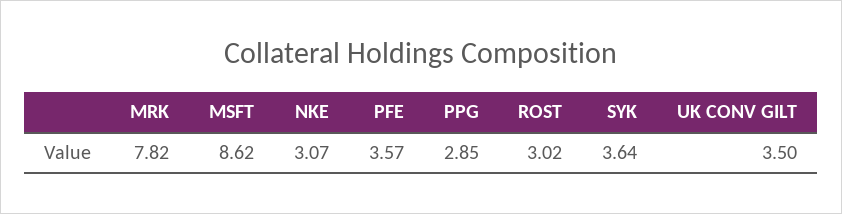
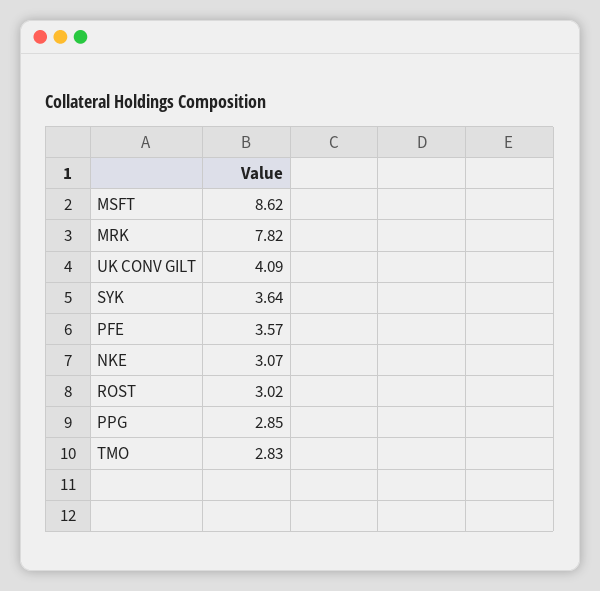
UK CONV GILT: 3.5 -> 4.09
TMO: none -> 2.83

